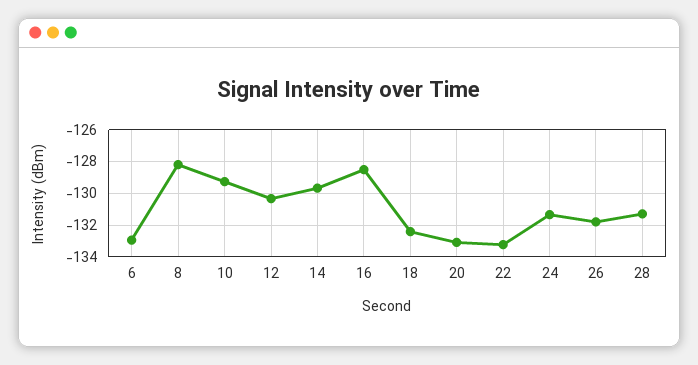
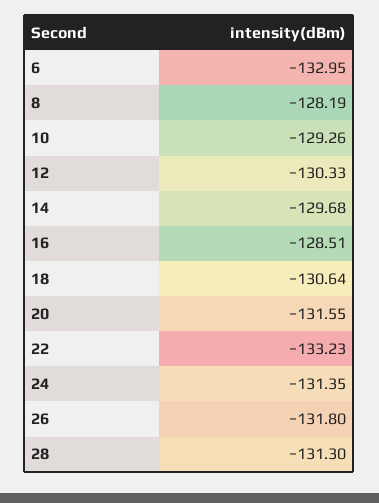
18: -132.5 -> -130.64
20: -133 -> -131.55

